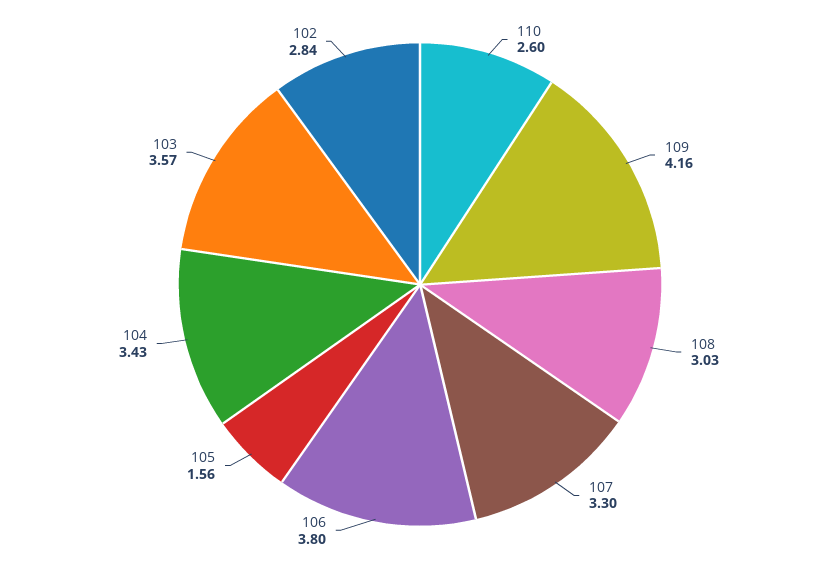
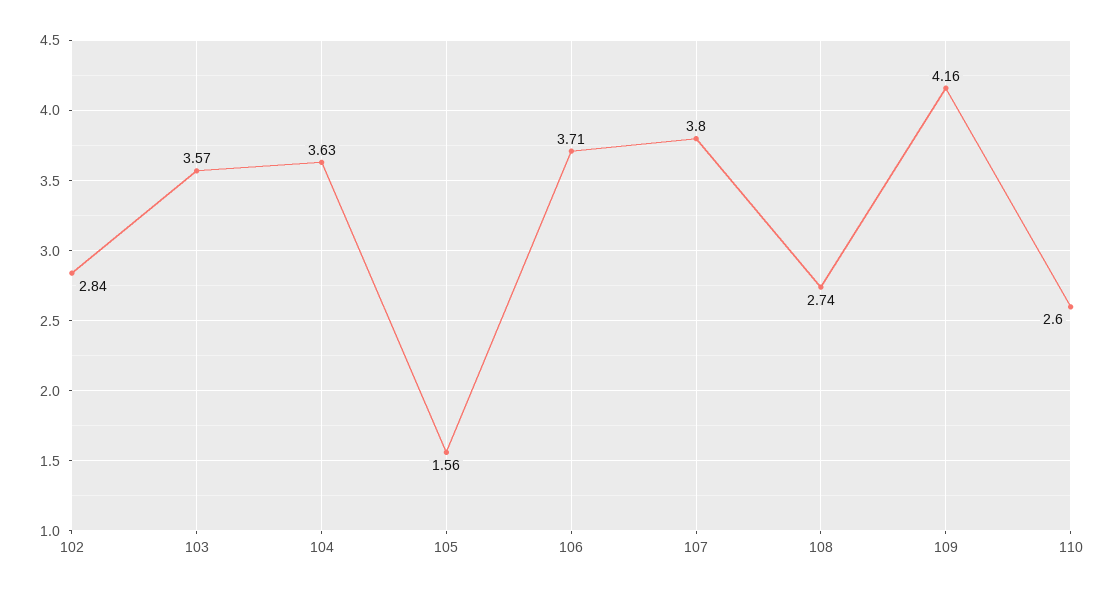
108: 3.03 -> 2.74
107: 3.3 -> 3.8
106: 3.8 -> 3.71
104: 3.43 -> 3.63

